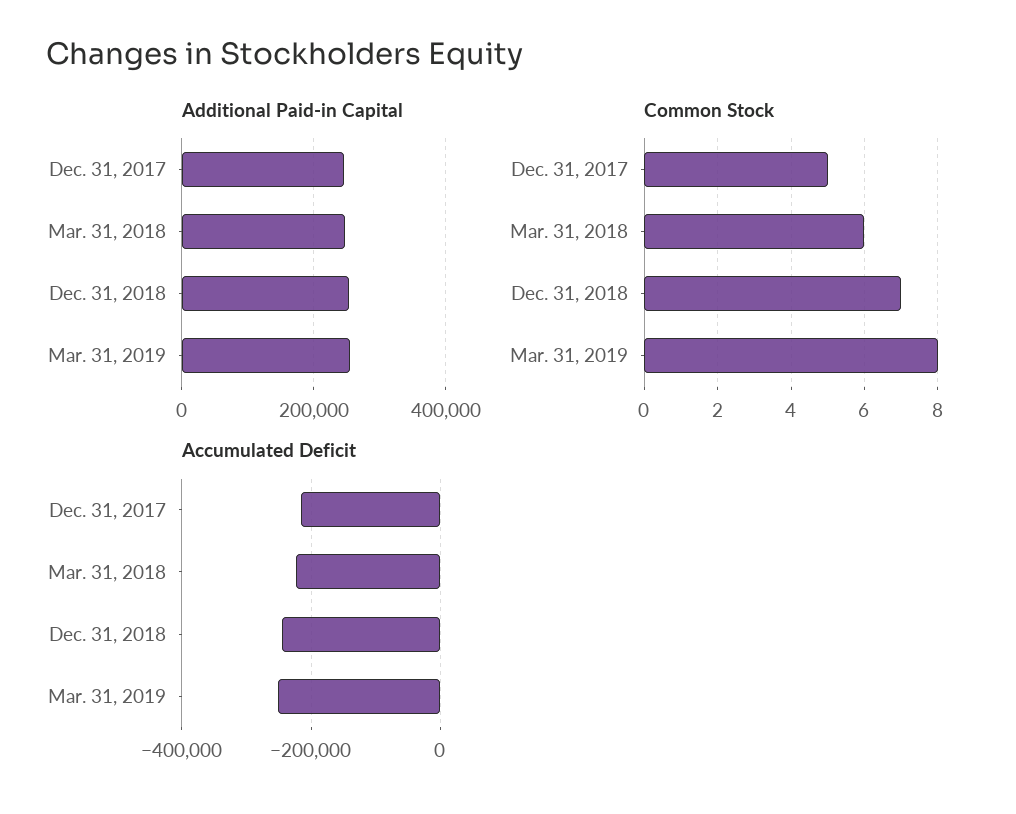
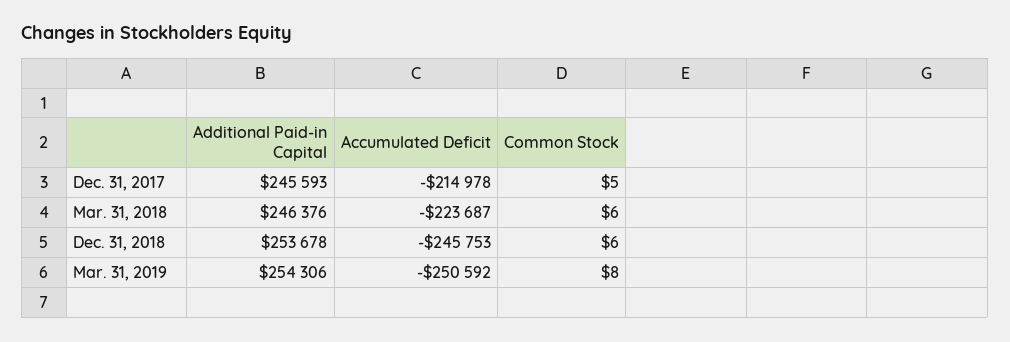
Common Stock, Dec. 31, 2018: 7 -> 6

